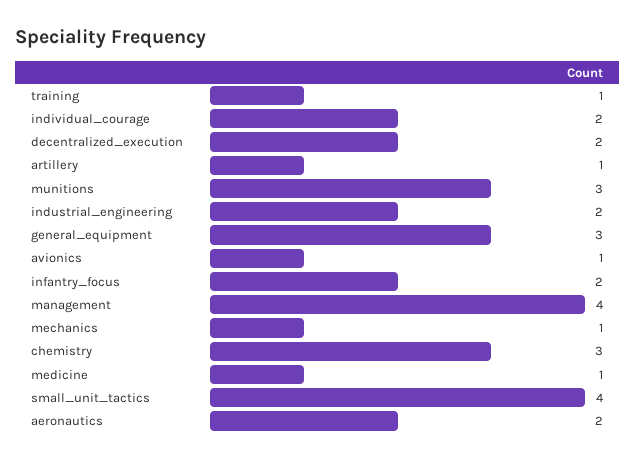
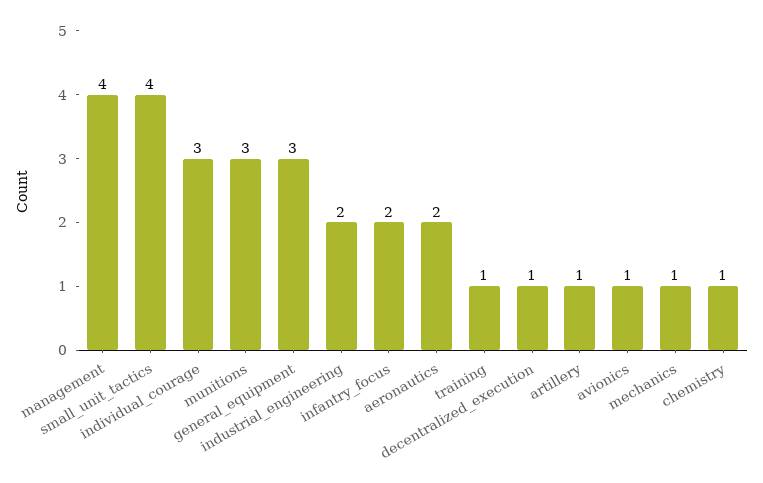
individual_courage: 2 -> 3
decentralized_execution: 2 -> 1
chemistry: 3 -> 1
medicine: 1 -> none

